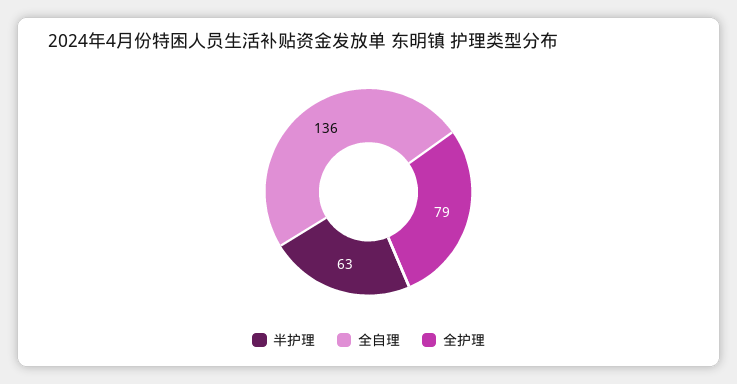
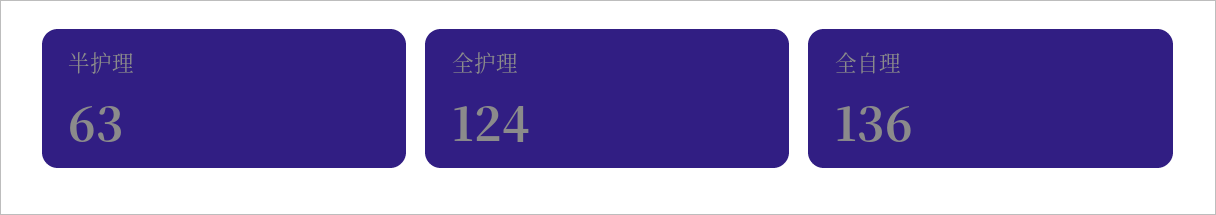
全护理: 79 -> 124

